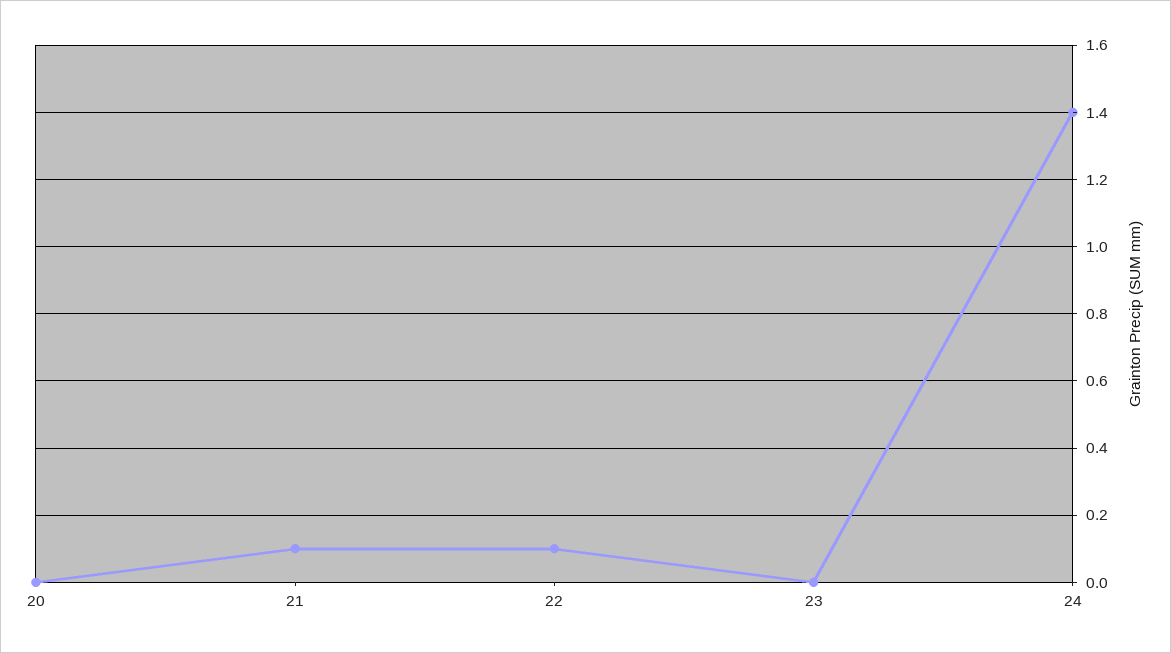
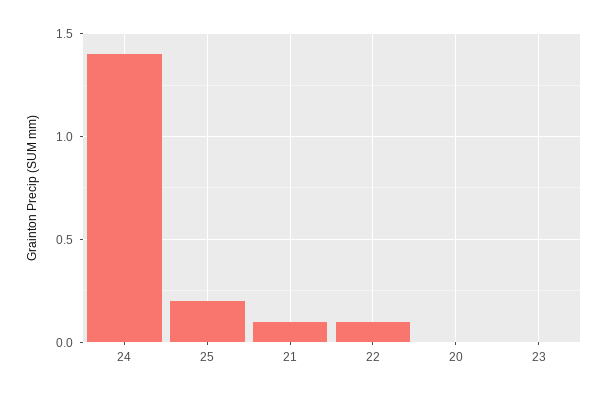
25: none -> 0.2

